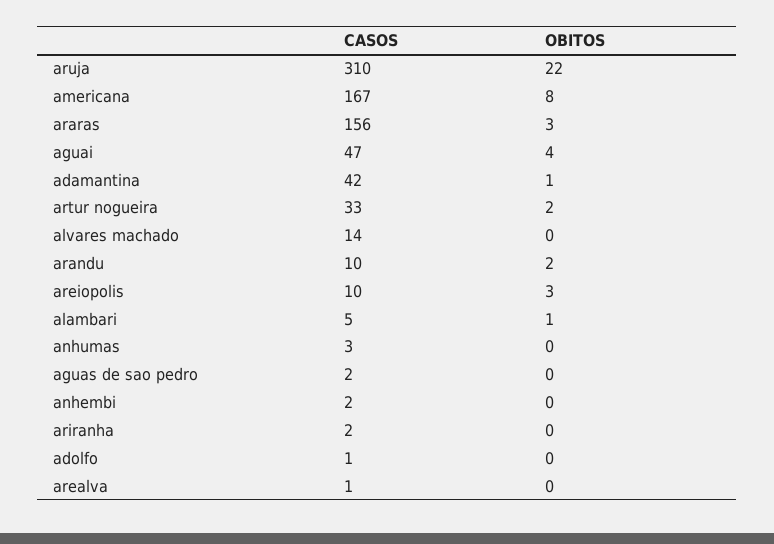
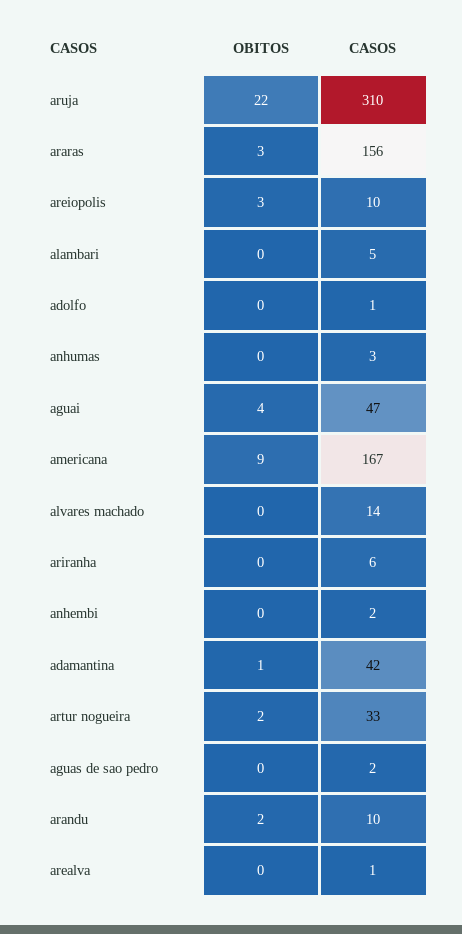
OBITOS, americana: 8 -> 9
OBITOS, alambari: 1 -> 0
CASOS, ariranha: 2 -> 6

